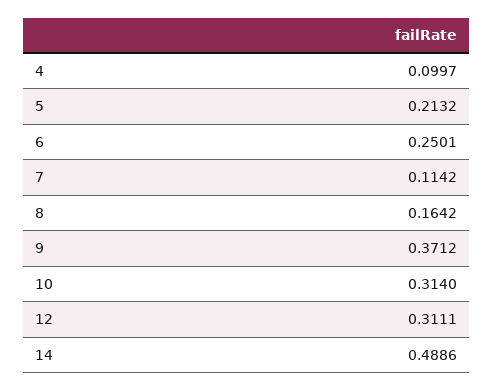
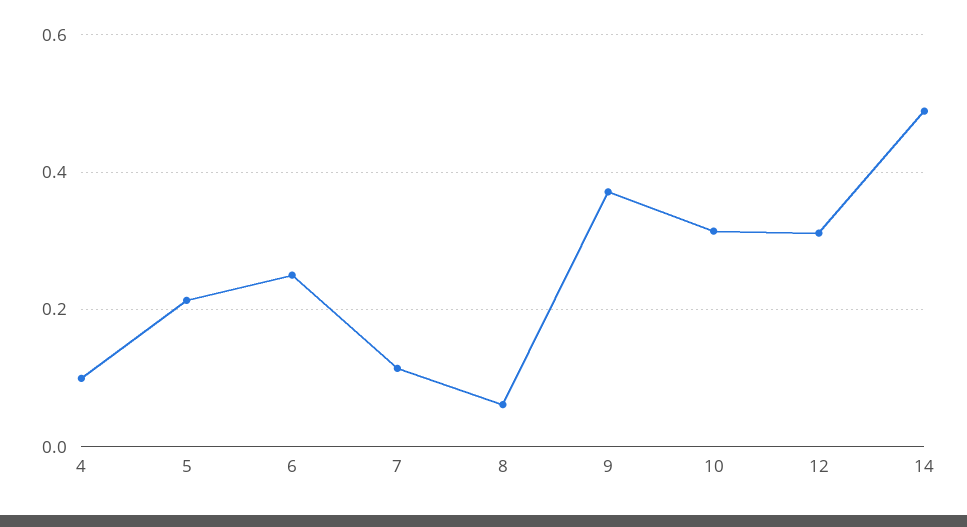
8: 0.1642 -> 0.06

